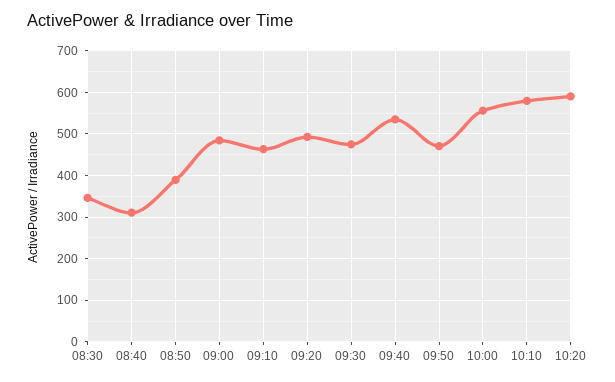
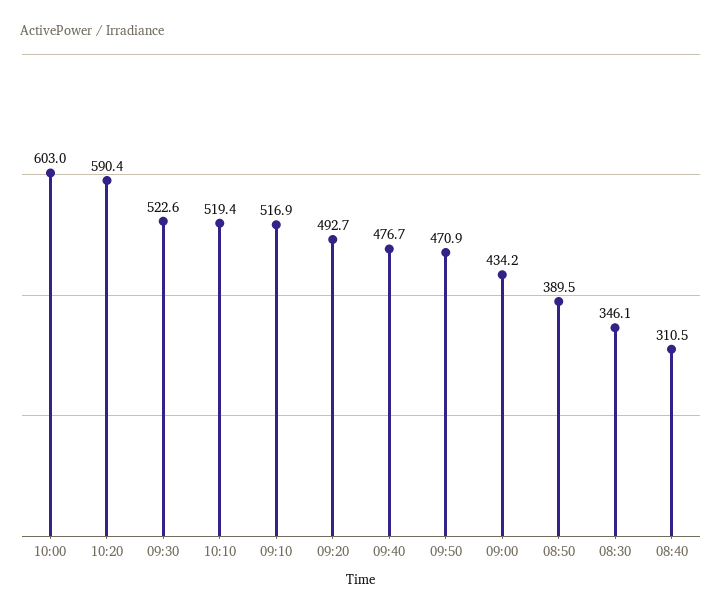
09:00: 480 -> 434.2
09:10: 460 -> 516.9
09:30: 480 -> 522.6
09:40: 540 -> 476.7
10:00: 560 -> 603
10:10: 580 -> 519.4

